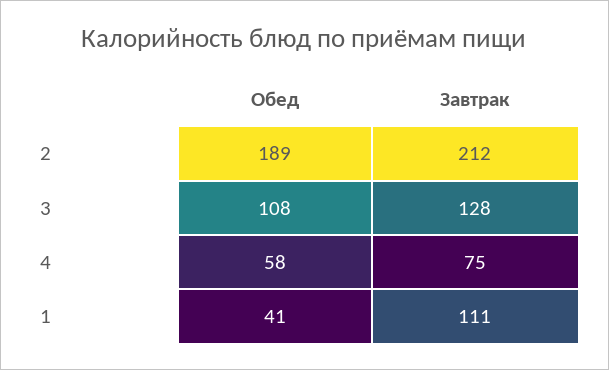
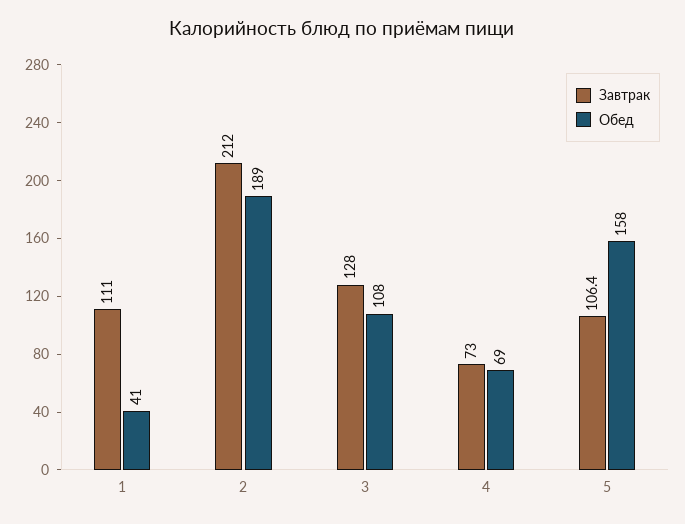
Обед, 4: 58 -> 69
Завтрак, 4: 75 -> 73
Завтрак, 5: none -> 106.4
Обед, 5: none -> 158

